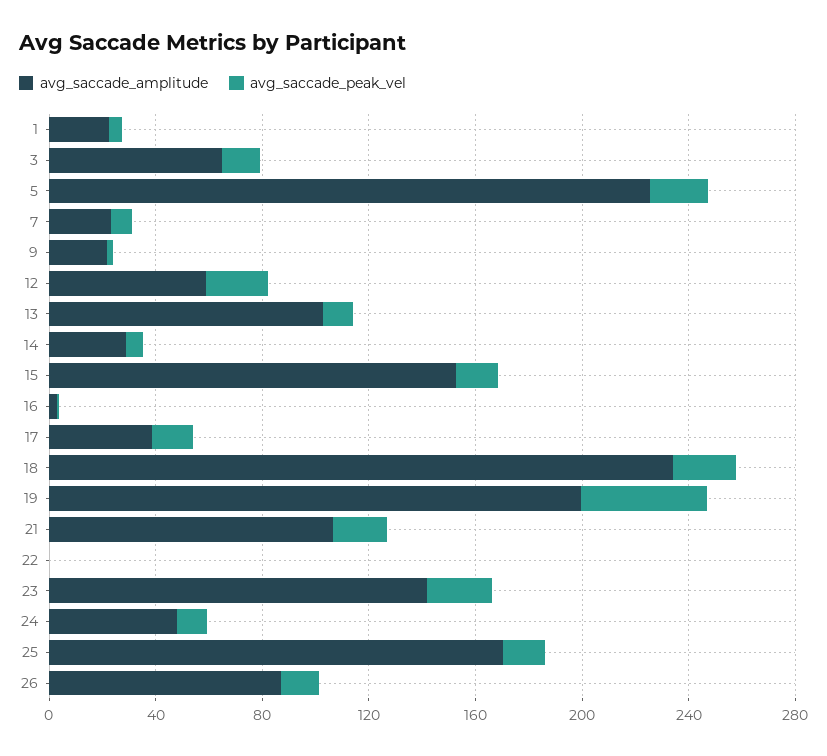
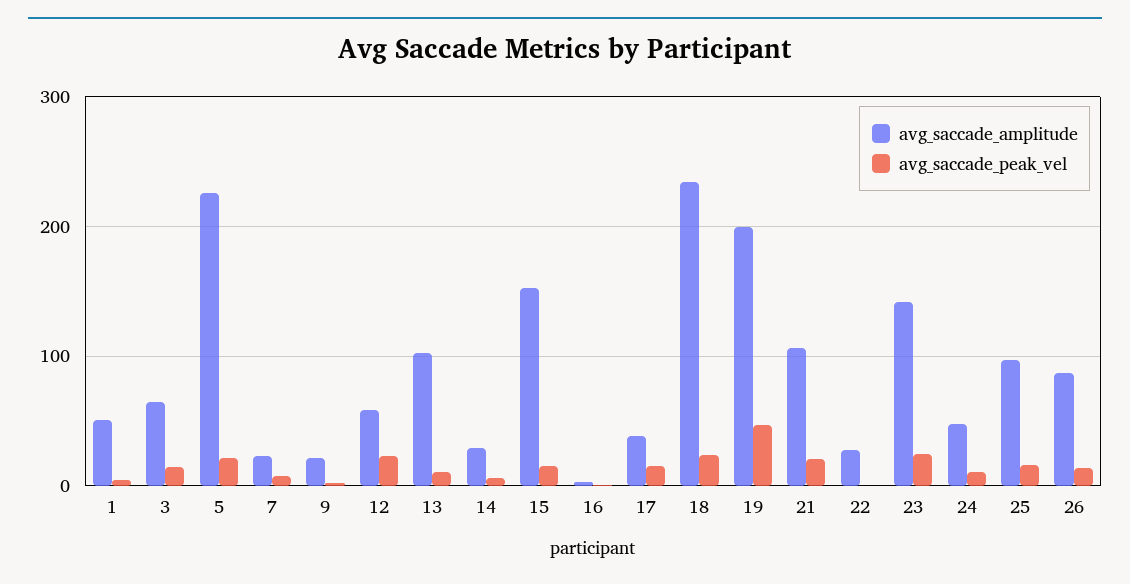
avg_saccade_amplitude, 1: 20 -> 50
avg_saccade_amplitude, 22: 0 -> 30
avg_saccade_amplitude, 25: 170 -> 100

